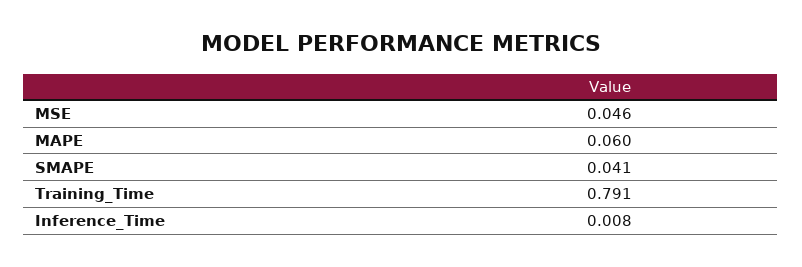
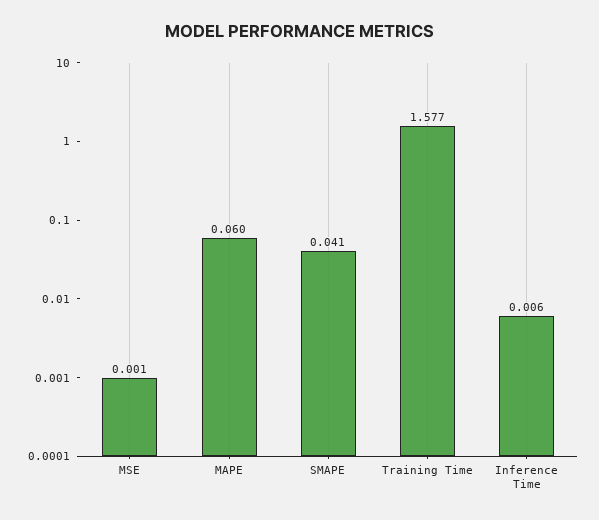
MSE: 0.046 -> 0.001
Training_Time: 0.791 -> 1.577
Inference_Time: 0.008 -> 0.006

